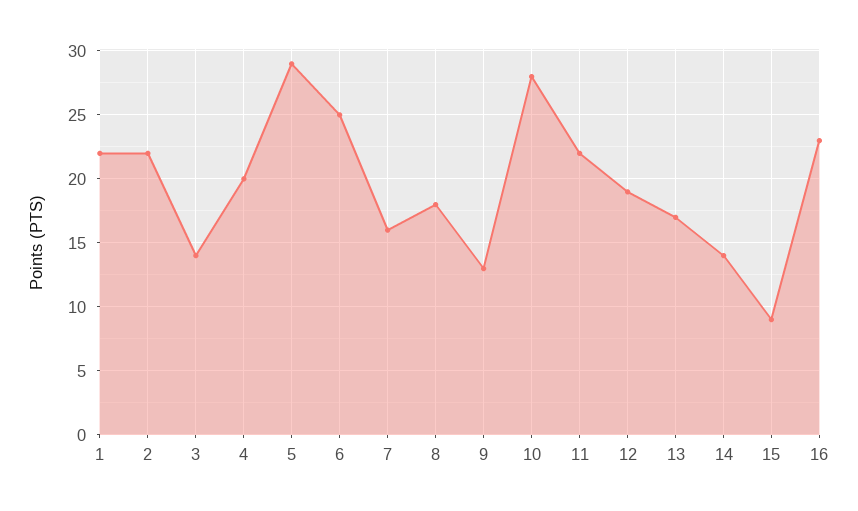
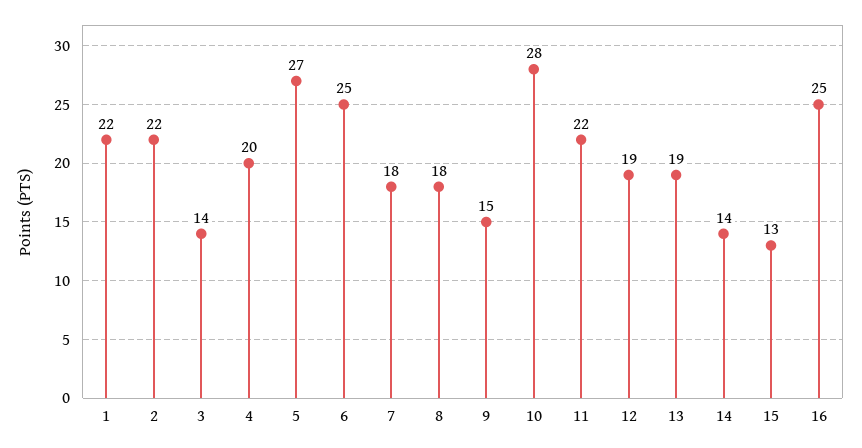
5: 29 -> 27
7: 16 -> 18
9: 13 -> 15
13: 17 -> 19
15: 9 -> 13
16: 23 -> 25

